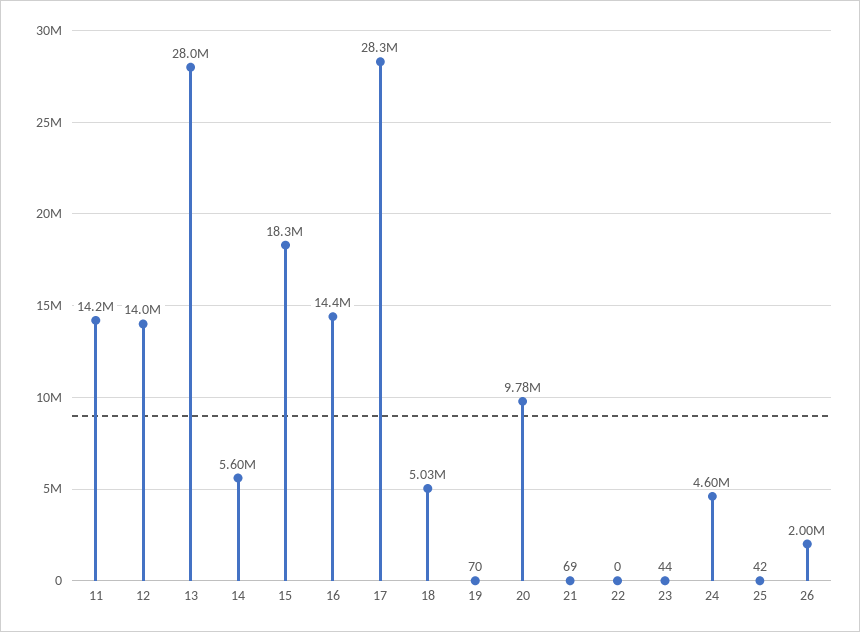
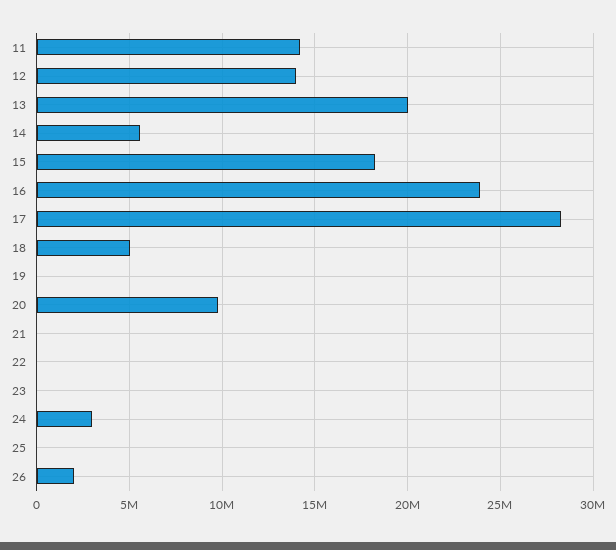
13: 28000000 -> 20000000
16: 14400000 -> 24000000
24: 4600000 -> 3000000

